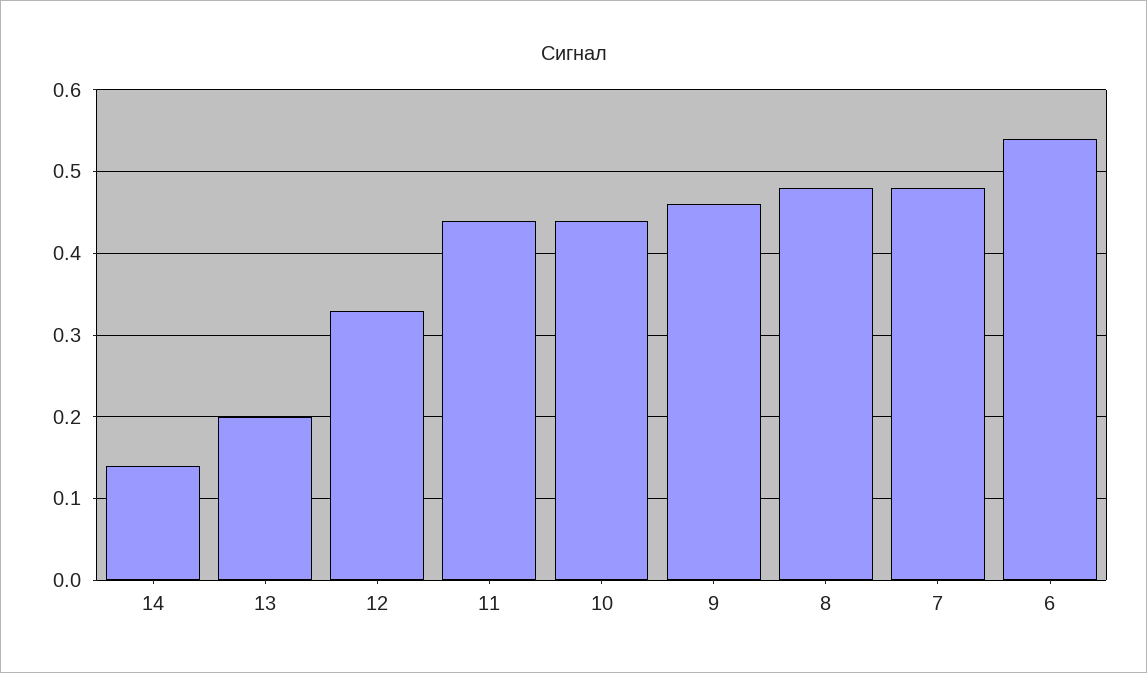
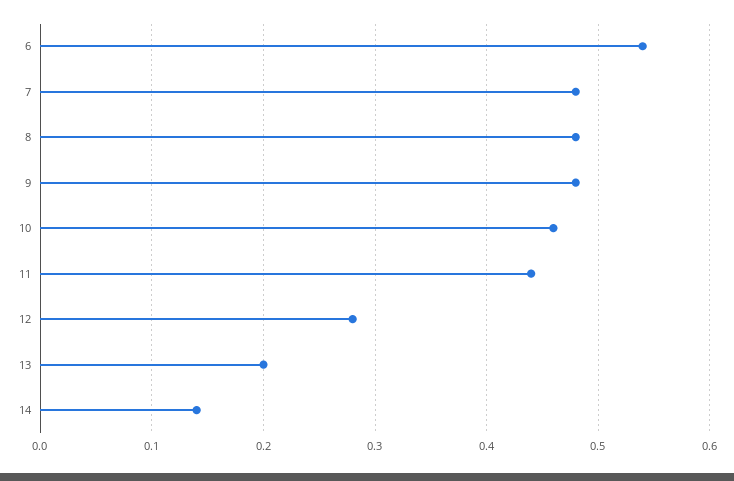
12: 0.33 -> 0.28
10: 0.44 -> 0.46
9: 0.46 -> 0.48

